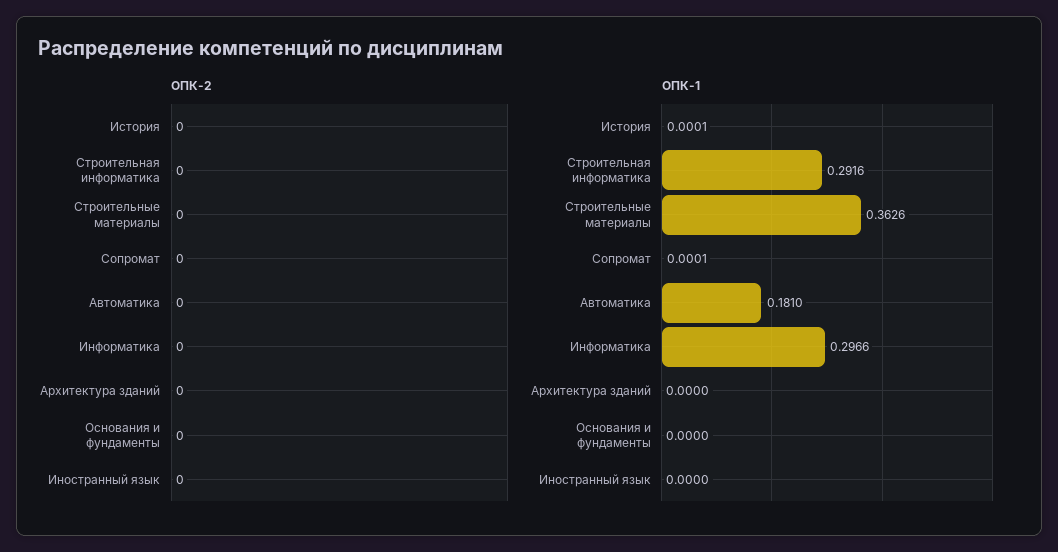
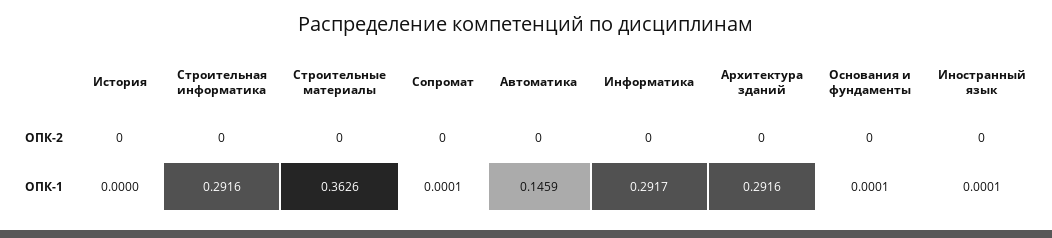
ОПК-1, История: 0.0001 -> 0
ОПК-1, Автоматика: 0.181 -> 0.1459
ОПК-1, Информатика: 0.2966 -> 0.2917
ОПК-1, Архитектура зданий: 0 -> 0.2916
ОПК-1, Основания и фундаменты: 0 -> 0.0001
ОПК-1, Иностранный язык: 0 -> 0.0001

